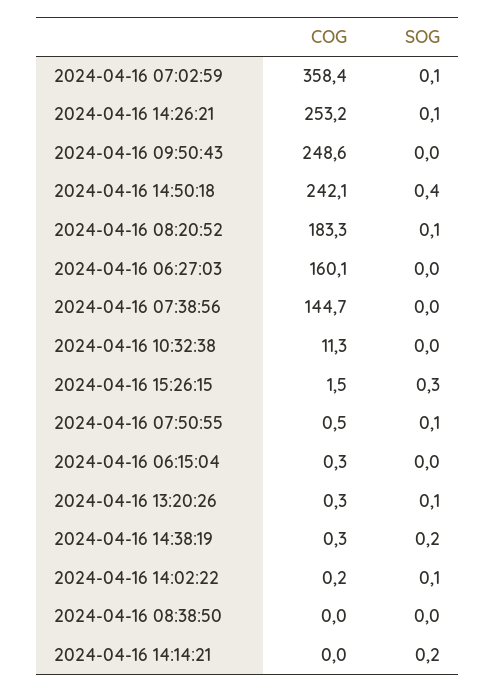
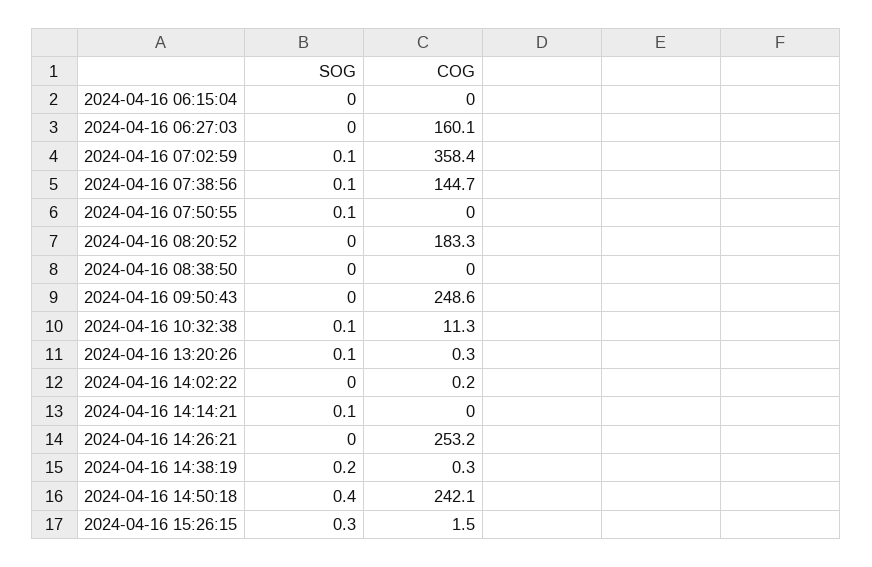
SOG, 2024-04-16 14:26:21: 0.1 -> 0
SOG, 2024-04-16 08:20:52: 0.1 -> 0
SOG, 2024-04-16 07:38:56: 0 -> 0.1
SOG, 2024-04-16 10:32:38: 0 -> 0.1
COG, 2024-04-16 07:50:55: 0.5 -> 0
COG, 2024-04-16 06:15:04: 0.3 -> 0
SOG, 2024-04-16 14:02:22: 0.1 -> 0
SOG, 2024-04-16 14:14:21: 0.2 -> 0.1

